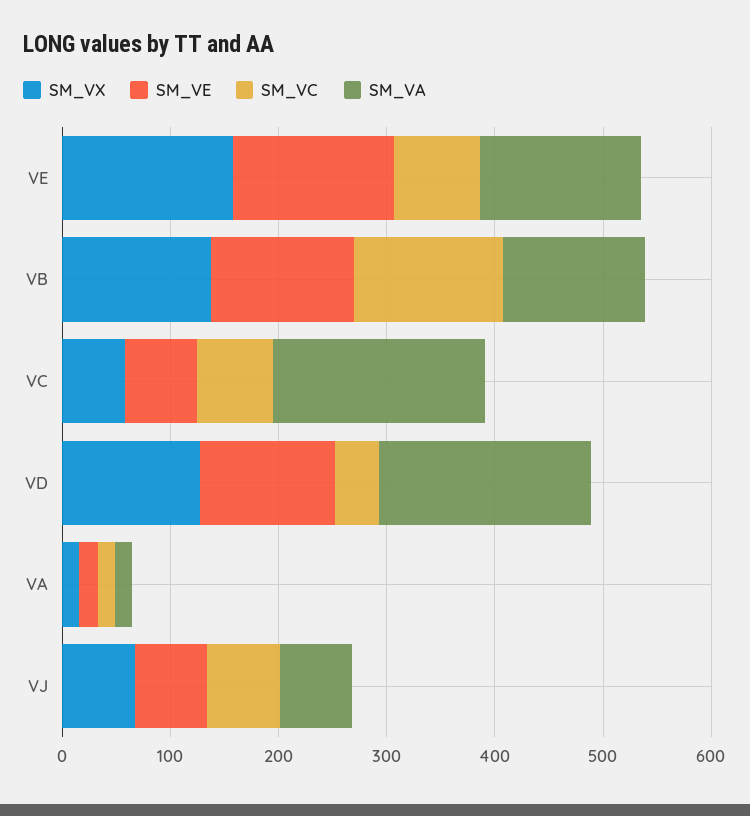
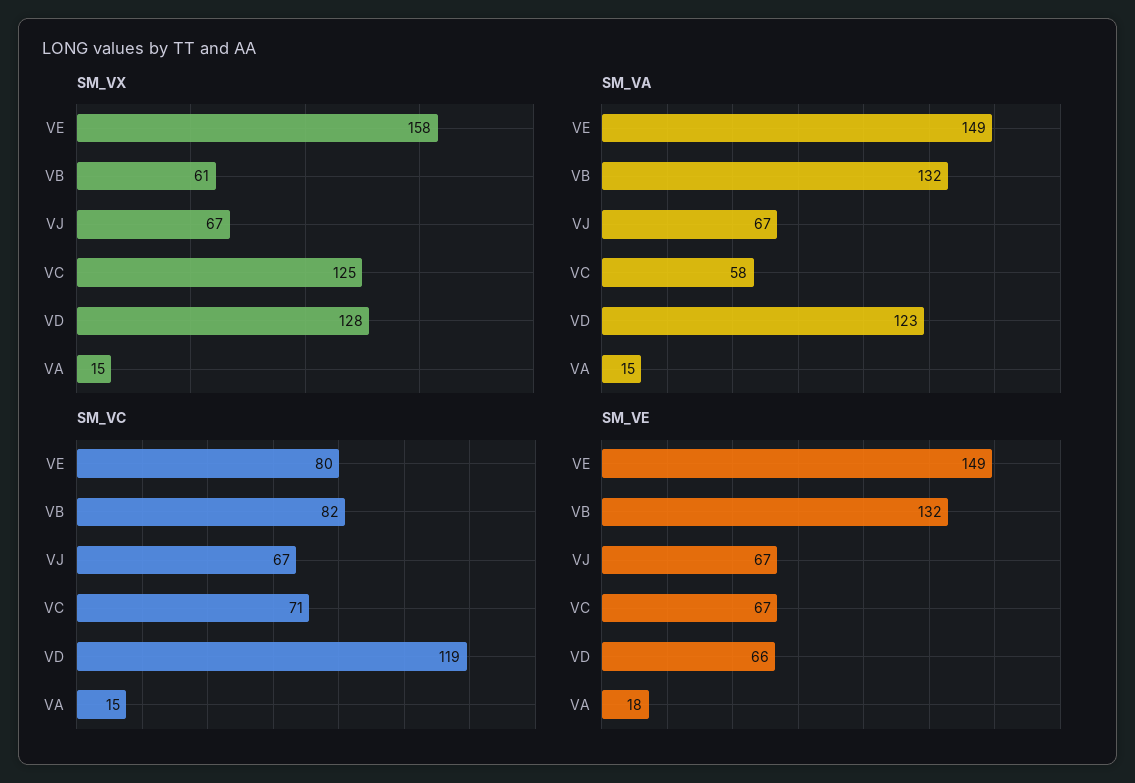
SM_VX, VB: 140 -> 61
SM_VC, VB: 140 -> 82
SM_VX, VC: 60 -> 125
SM_VA, VC: 200 -> 58
SM_VE, VD: 120 -> 66
SM_VC, VD: 40 -> 119
SM_VA, VD: 200 -> 123

